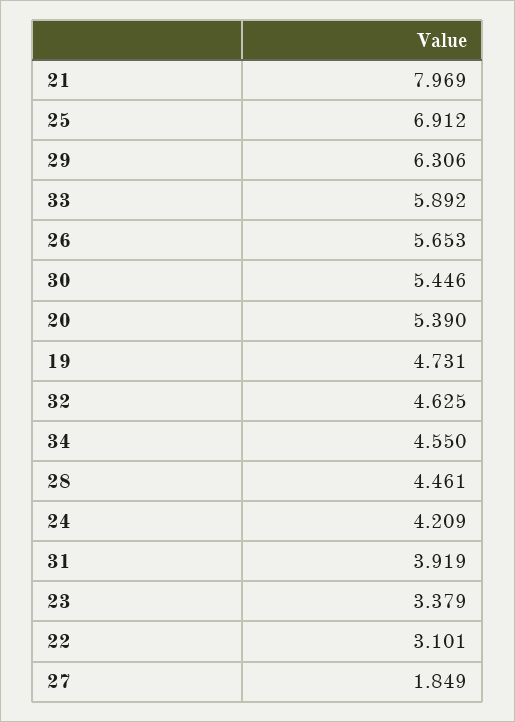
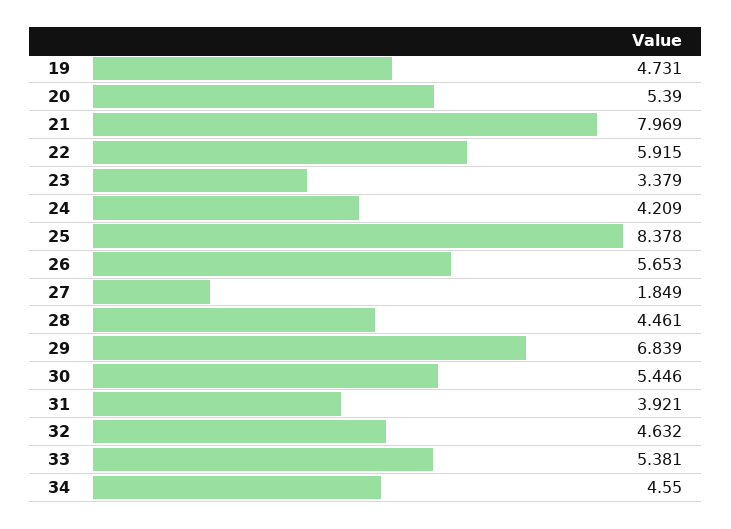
25: 6.912 -> 8.378
29: 6.306 -> 6.839
33: 5.892 -> 5.381
32: 4.625 -> 4.632
31: 3.919 -> 3.921
22: 3.101 -> 5.915

